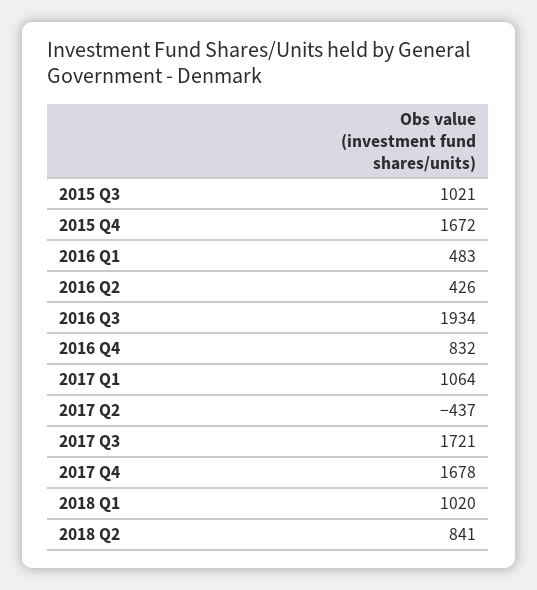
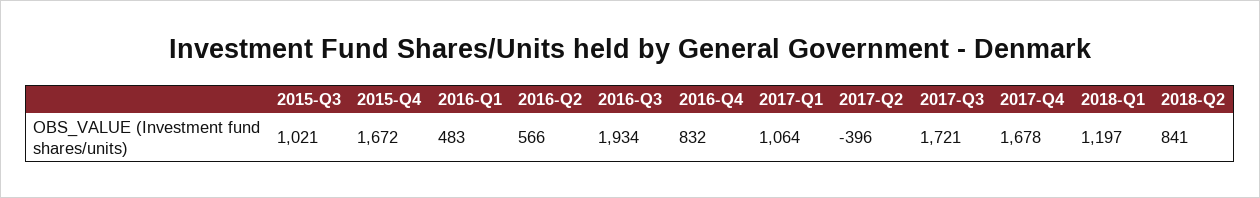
2016 Q2: 426 -> 566
2017 Q2: -437 -> -396
2018 Q1: 1020 -> 1197

